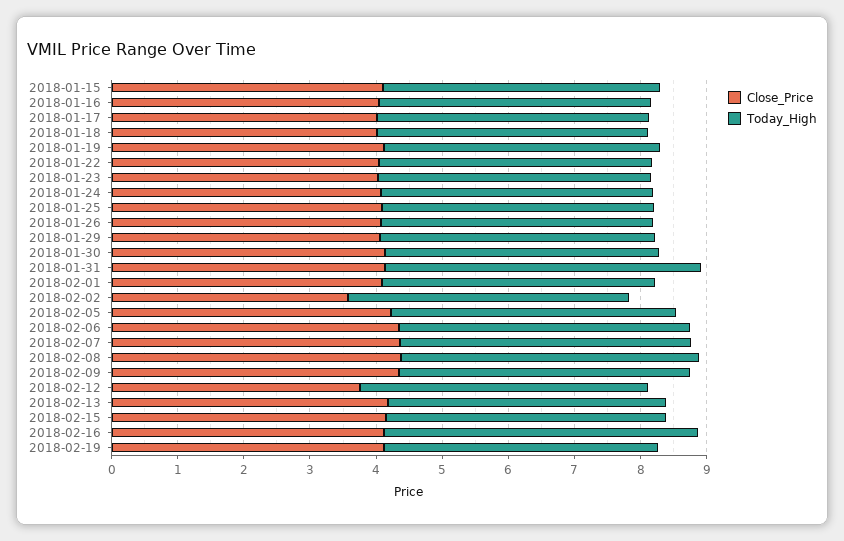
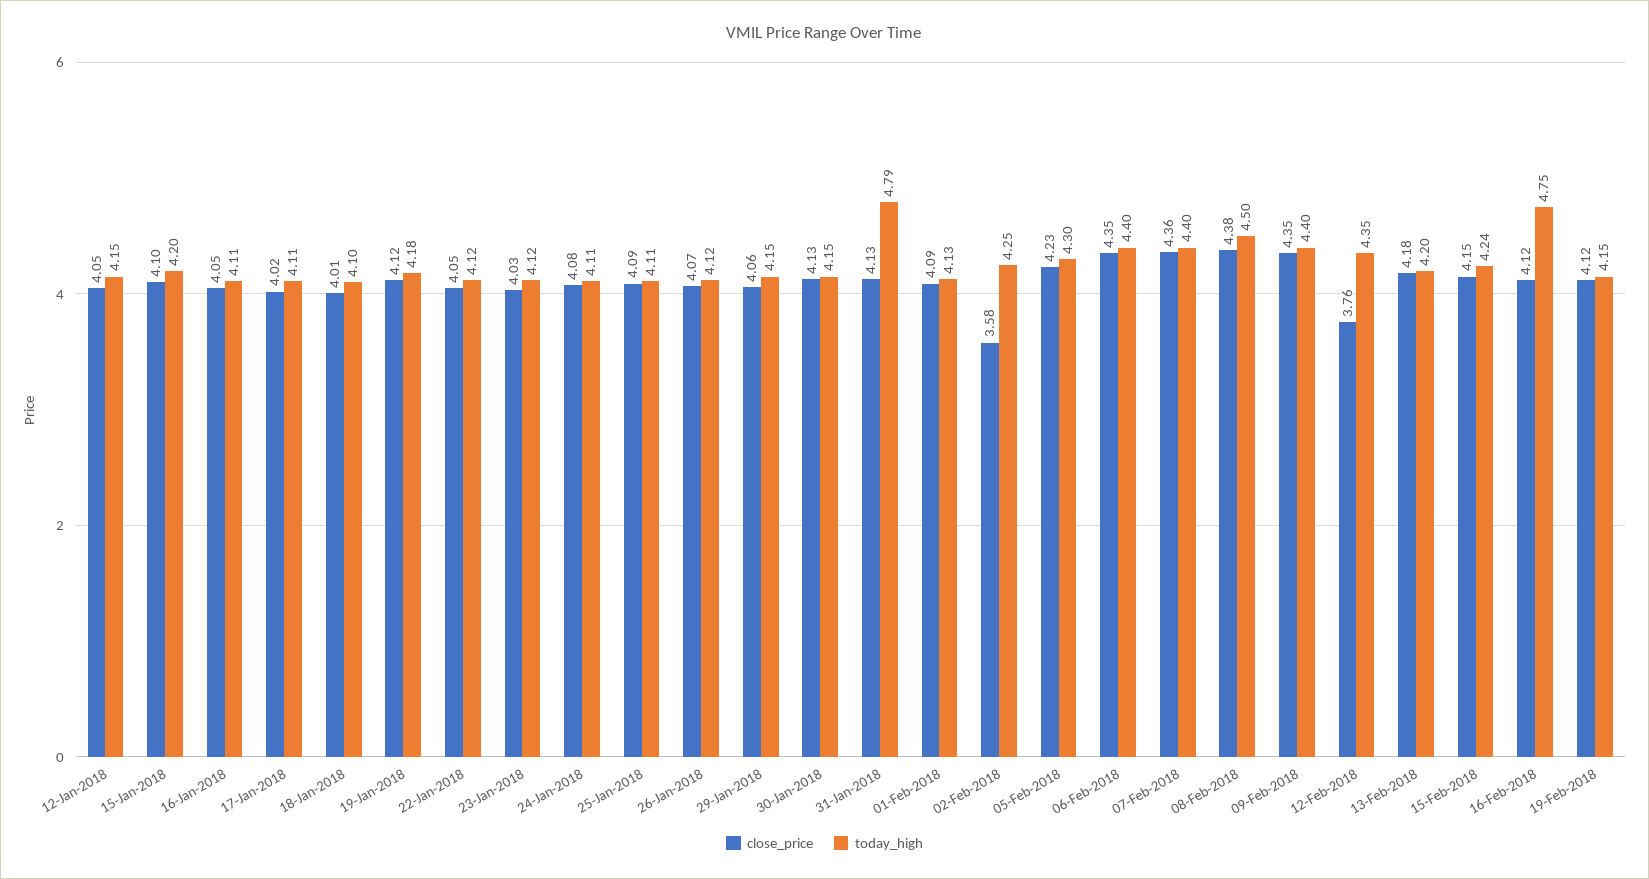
Close_Price, 12-Jan-2018: none -> 4.05
Today_High, 12-Jan-2018: none -> 4.15

